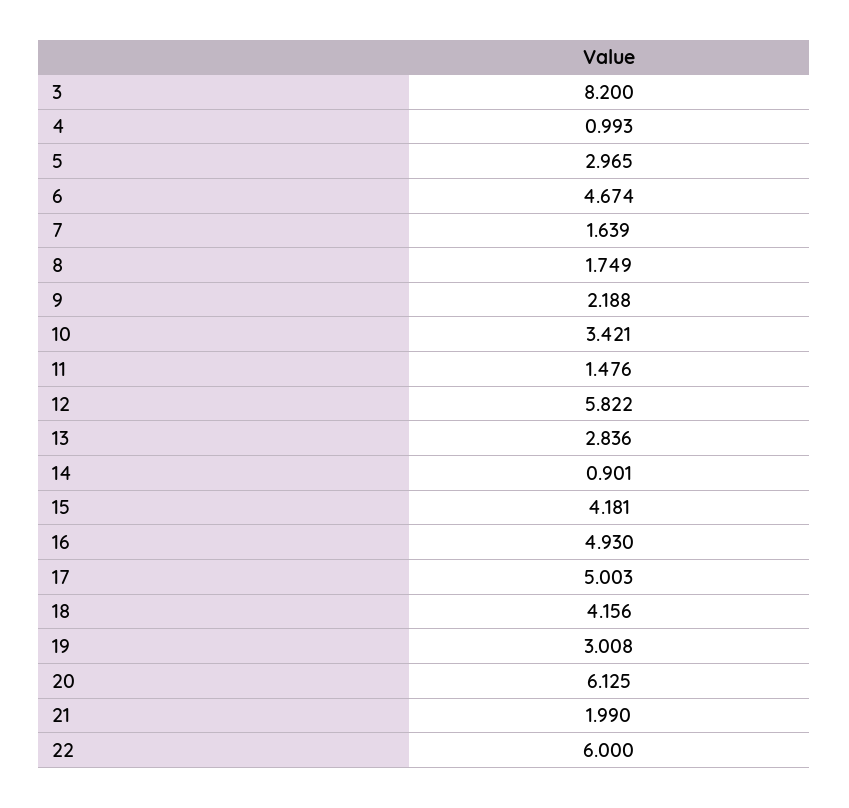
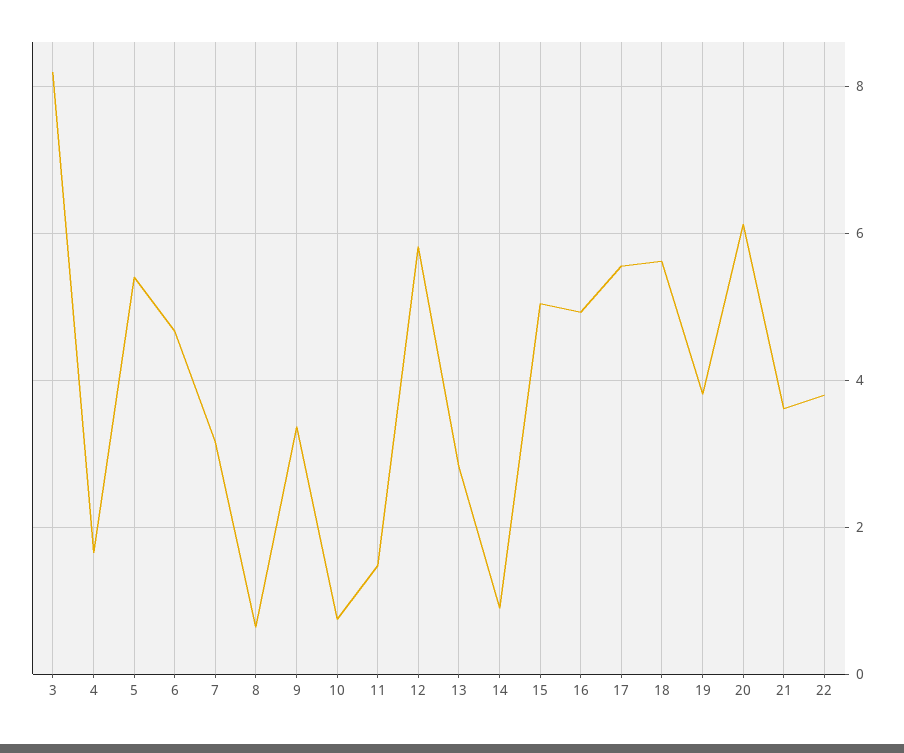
4: 0.993 -> 1.6
5: 2.965 -> 5.4
7: 1.639 -> 3.2
8: 1.749 -> 0.6
9: 2.188 -> 3.4
10: 3.421 -> 0.8
15: 4.181 -> 5
17: 5.003 -> 5.6
18: 4.156 -> 5.6
19: 3.008 -> 3.8
21: 1.99 -> 3.6
22: 6 -> 3.8

